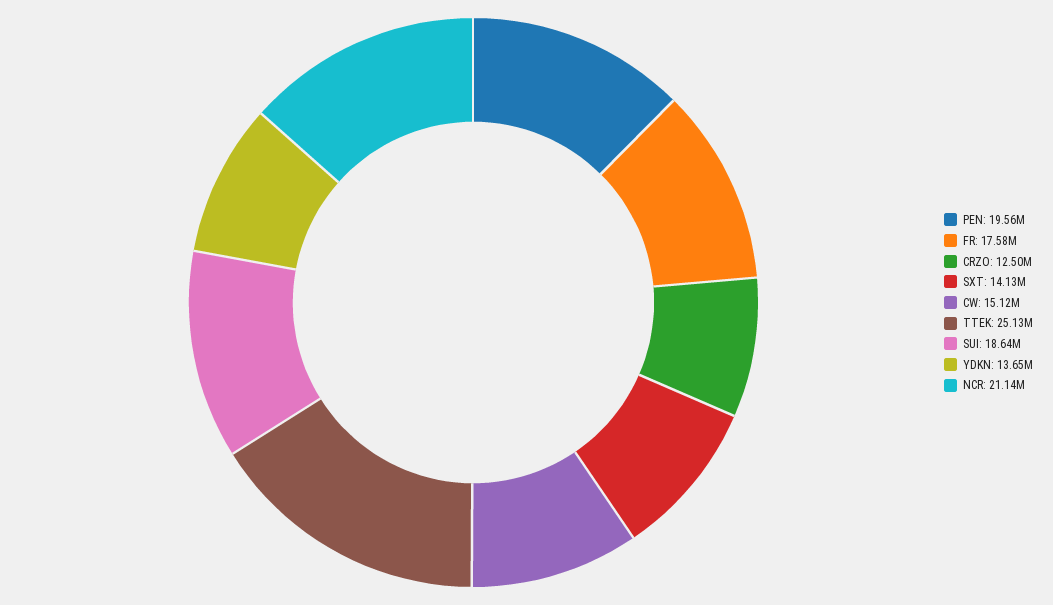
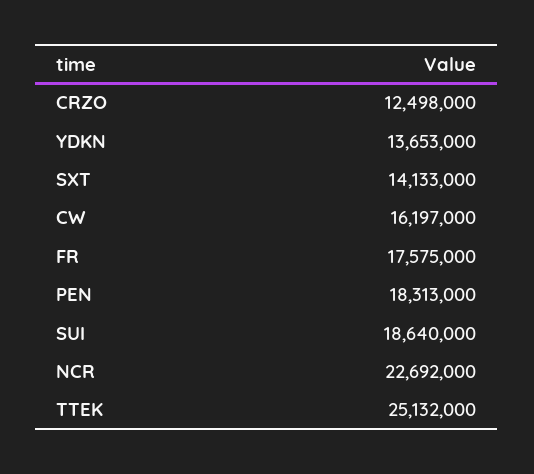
PEN: 19560000 -> 18313000
CW: 15120000 -> 16197000
NCR: 21140000 -> 22692000

